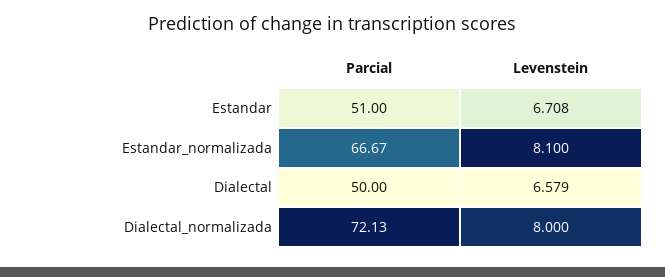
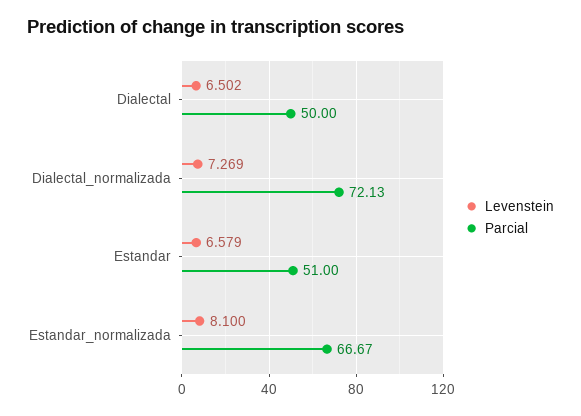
Levenstein, Estandar: 6.708 -> 6.579
Levenstein, Dialectal: 6.579 -> 6.502
Levenstein, Dialectal_normalizada: 8 -> 7.269

